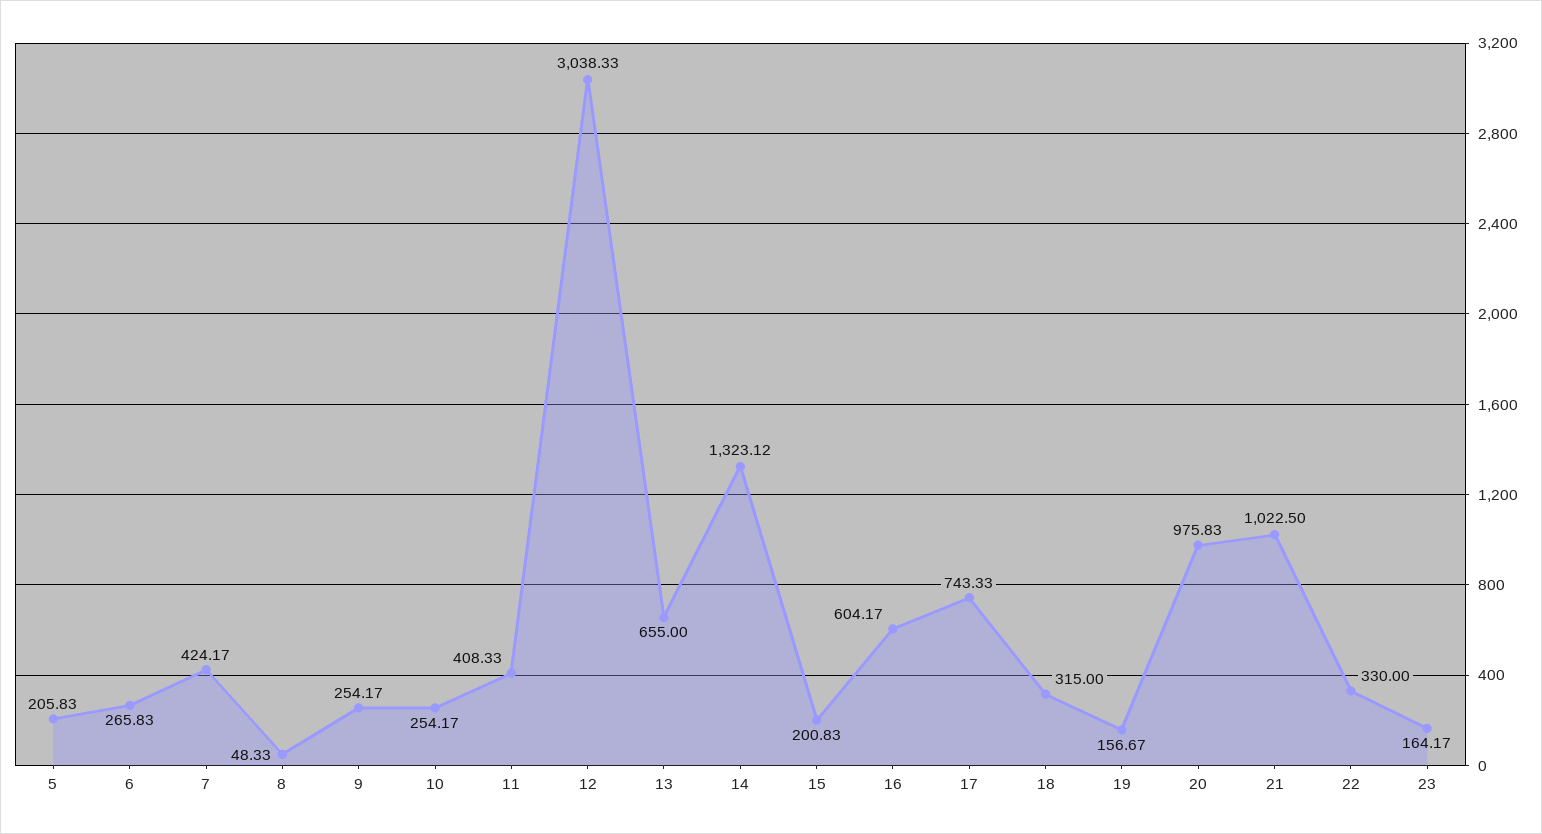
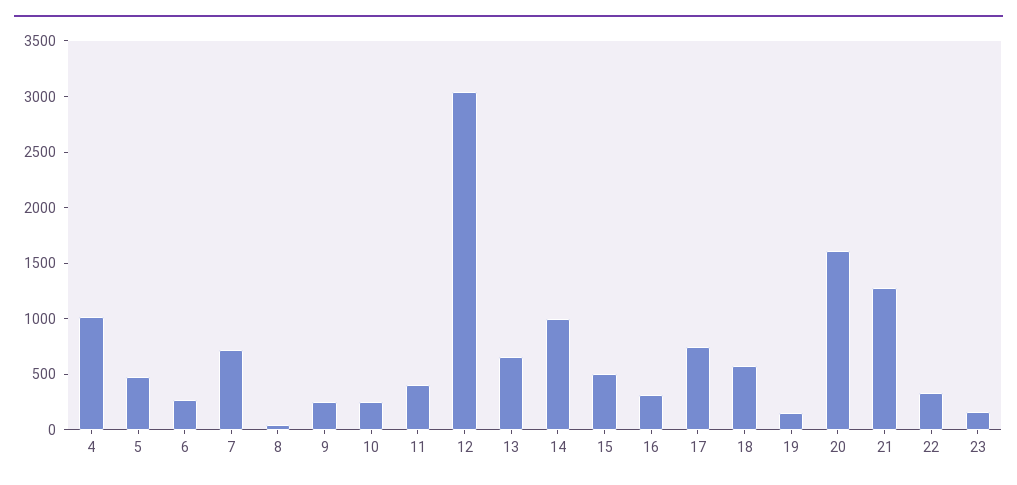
5: 205.83 -> 500
7: 424.17 -> 700
14: 1323.12 -> 1000
15: 200.83 -> 500
16: 604.17 -> 300
18: 315 -> 600
20: 975.83 -> 1600
21: 1022.5 -> 1300
4: none -> 1000

